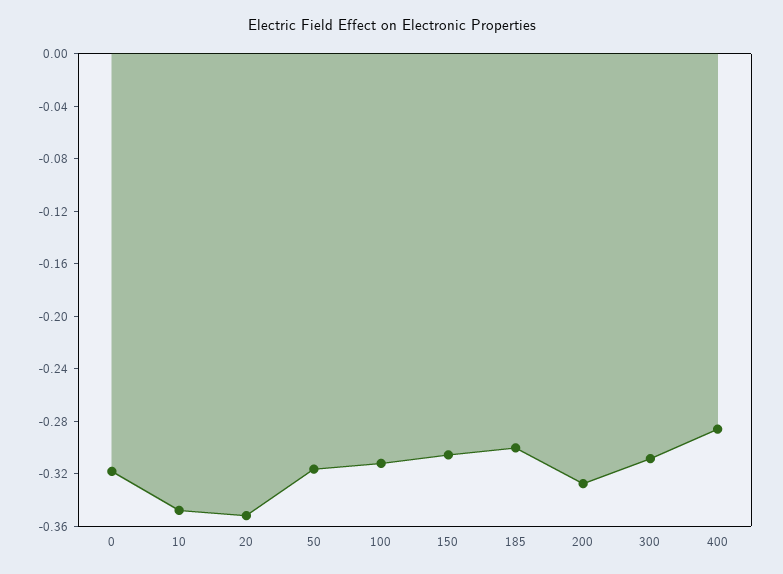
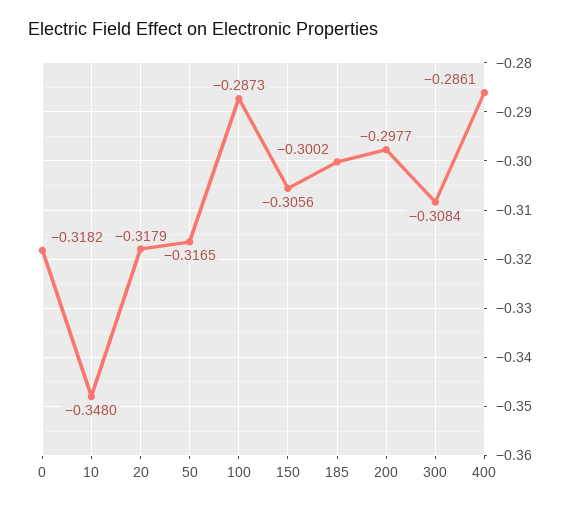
20: -0.35 -> -0.3179
100: -0.31 -> -0.2873
200: -0.33 -> -0.2977

